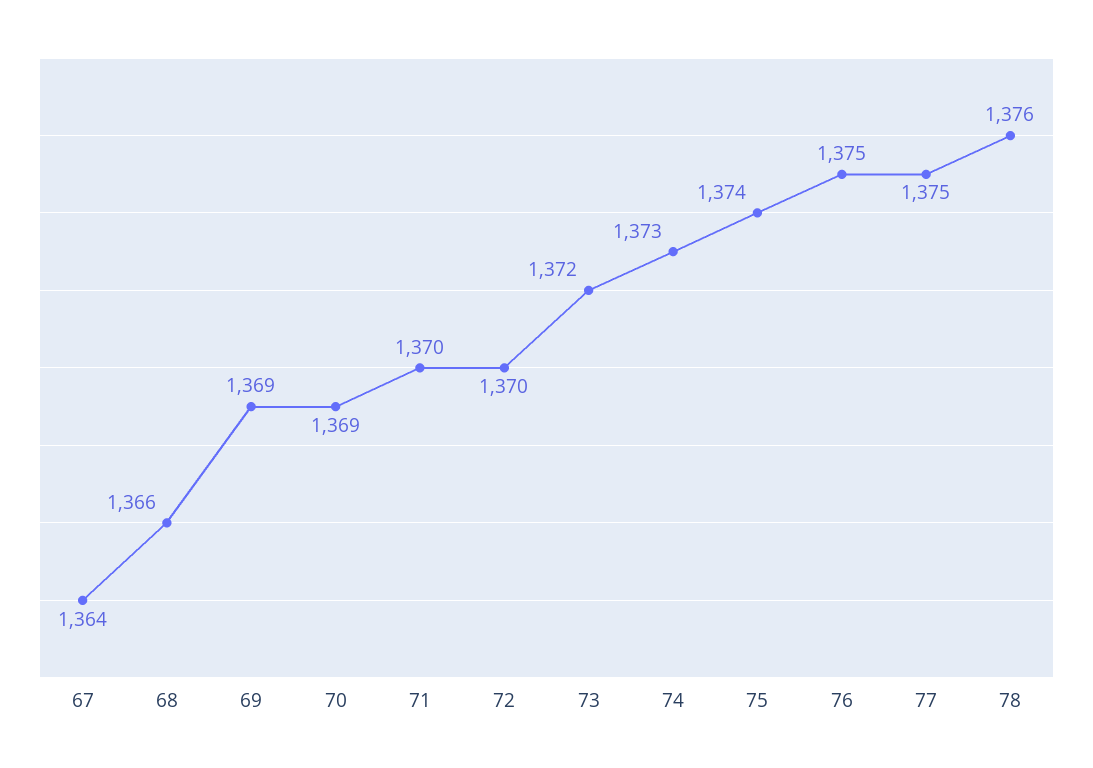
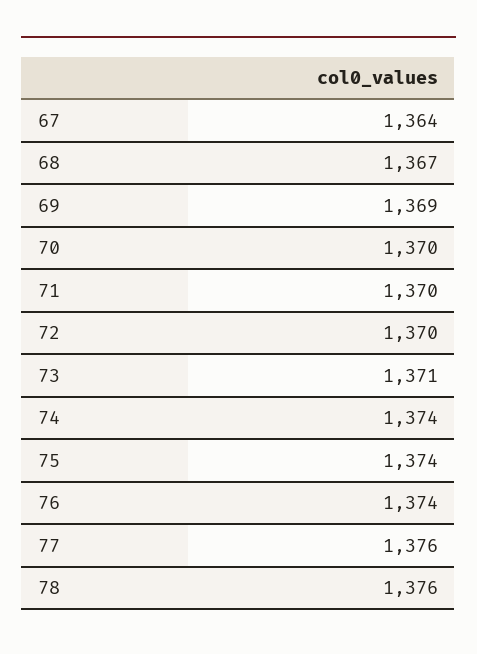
68: 1366 -> 1367
70: 1369 -> 1370
73: 1372 -> 1371
74: 1373 -> 1374
76: 1375 -> 1374
77: 1375 -> 1376

